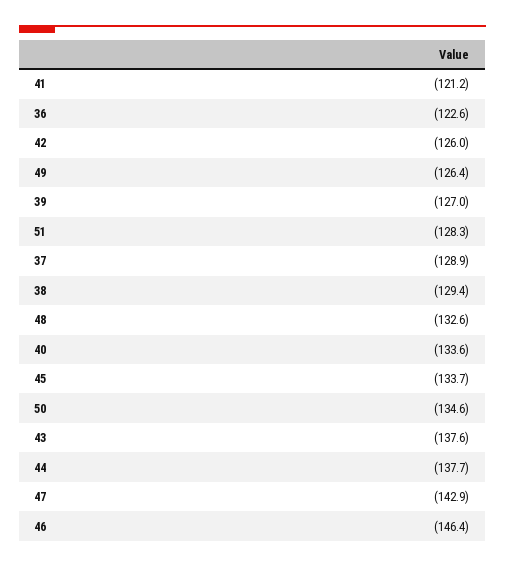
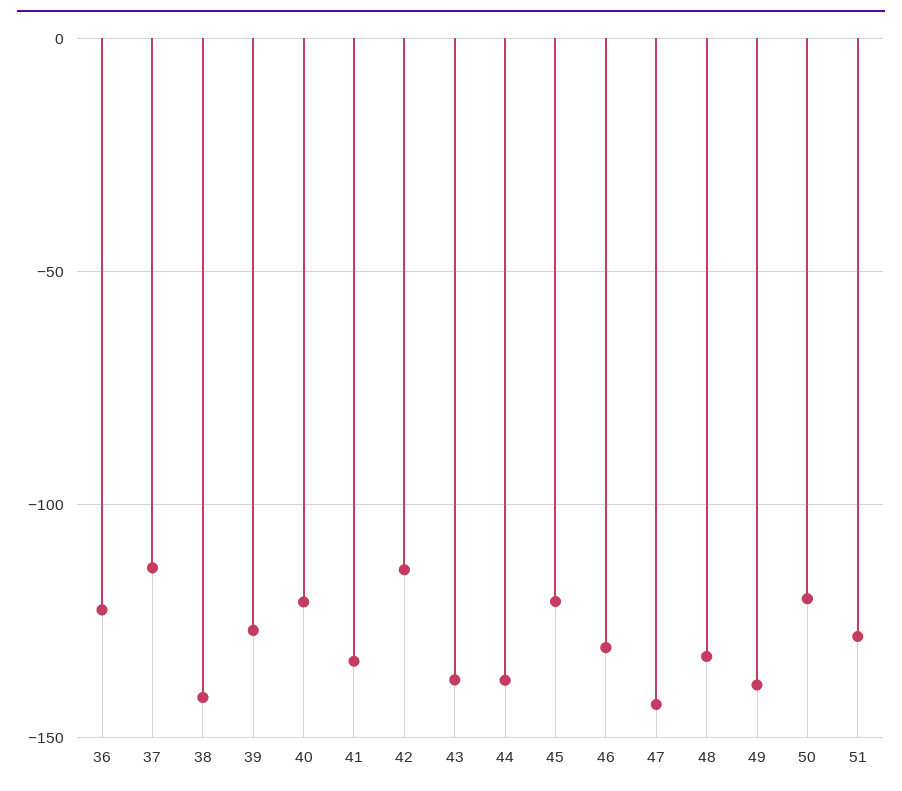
41: -121.2 -> -135
42: -126 -> -115
49: -126.4 -> -140
37: -128.9 -> -115
38: -129.4 -> -140
40: -133.6 -> -120
45: -133.7 -> -120
50: -134.6 -> -120
46: -146.4 -> -130

